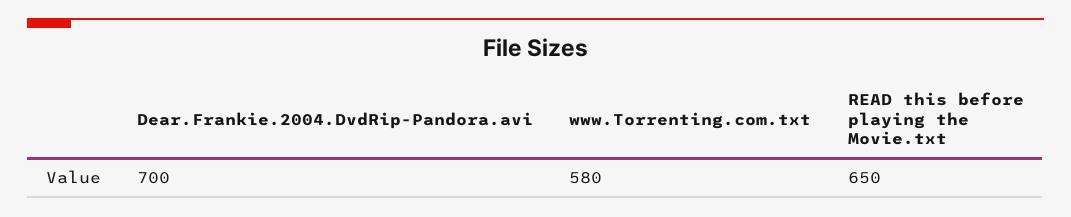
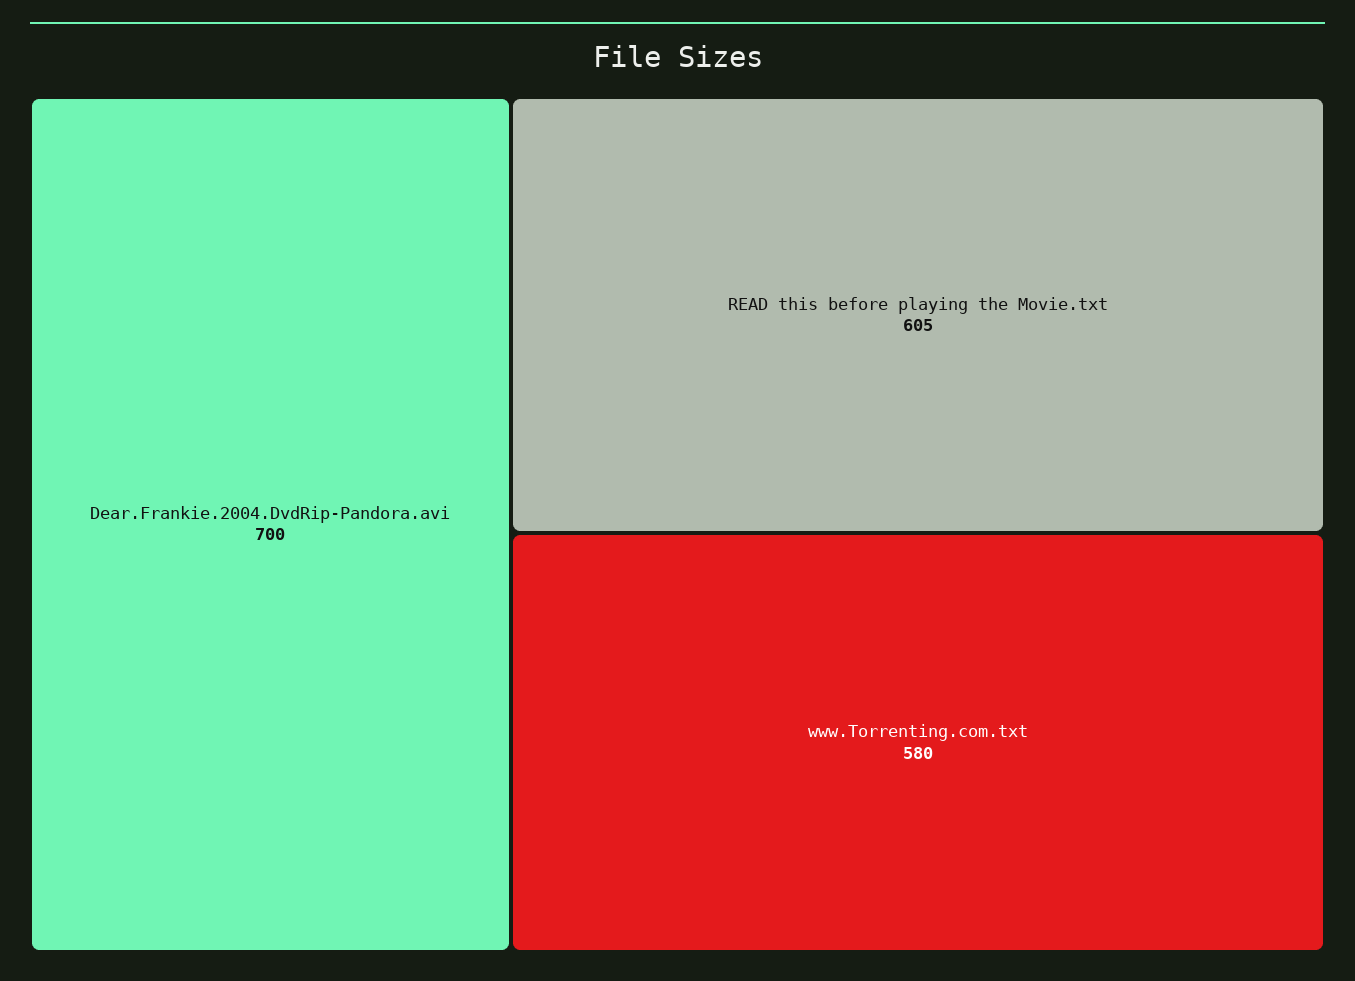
READ this before playing the Movie.txt: 650 -> 605

